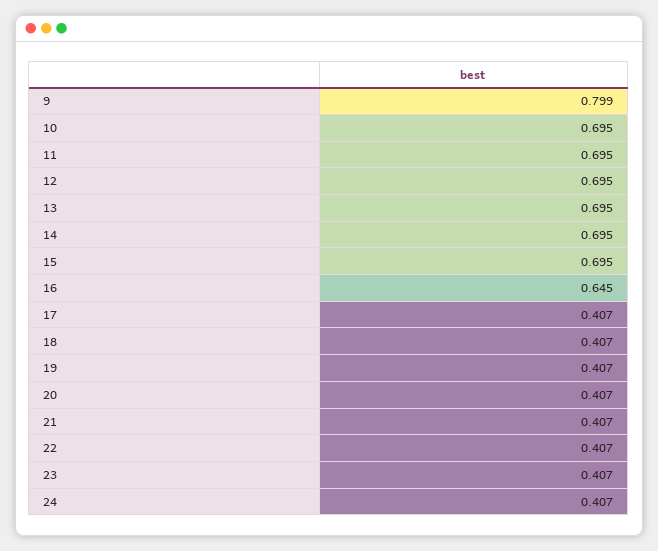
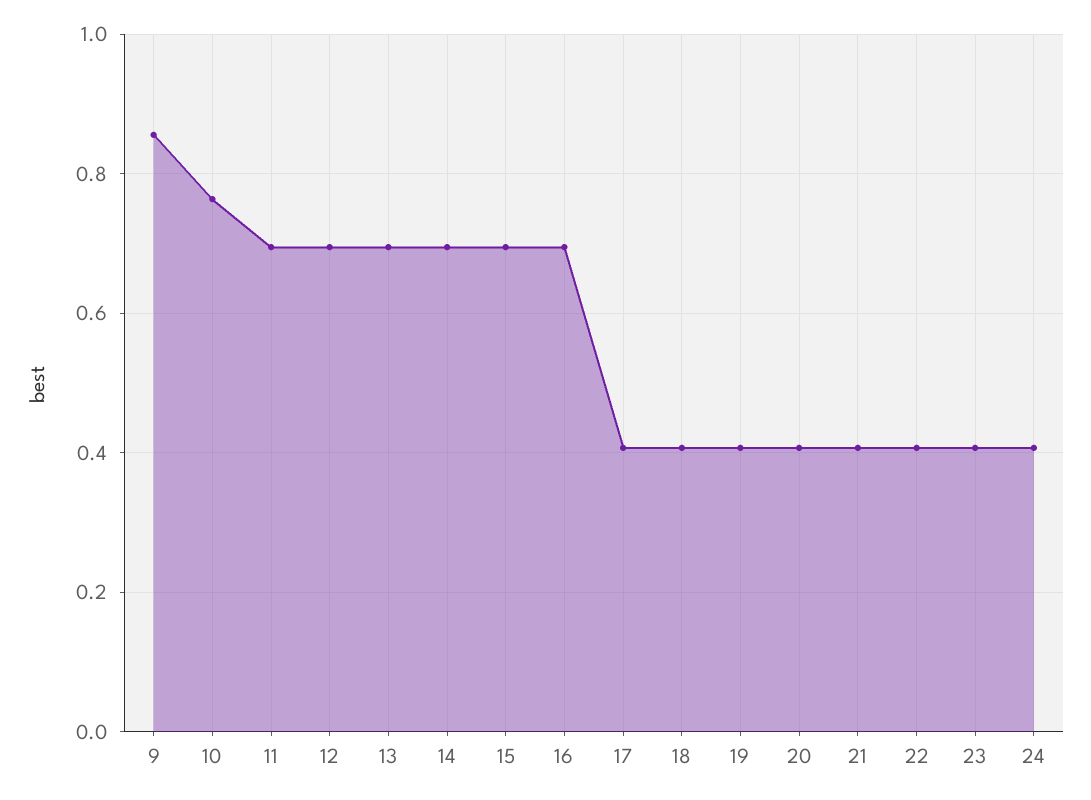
9: 0.799 -> 0.86
10: 0.695 -> 0.76
16: 0.645 -> 0.7

